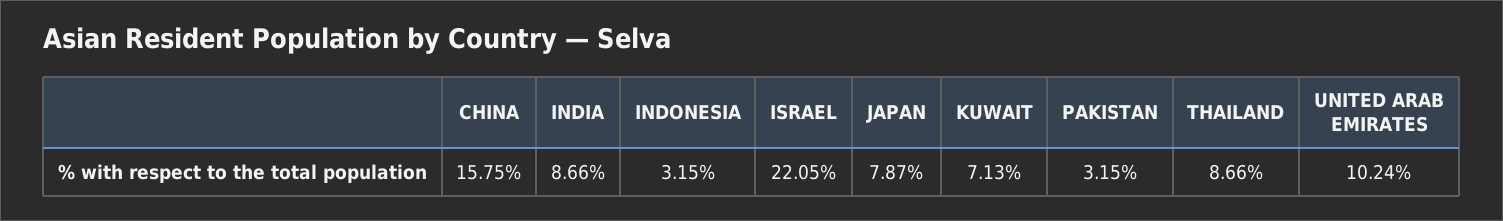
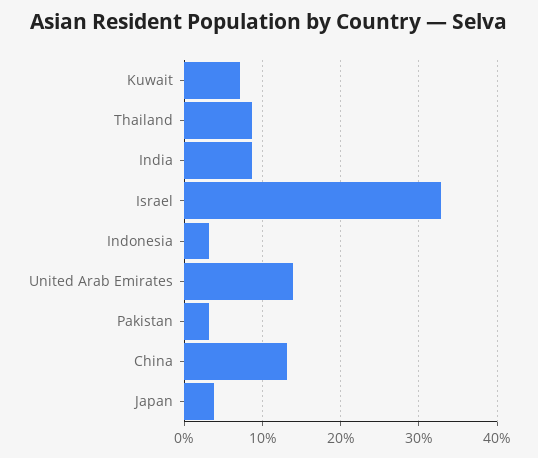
CHINA: 15.75 -> 13
ISRAEL: 22.05 -> 33
JAPAN: 7.87 -> 4
UNITED ARAB EMIRATES: 10.24 -> 14

